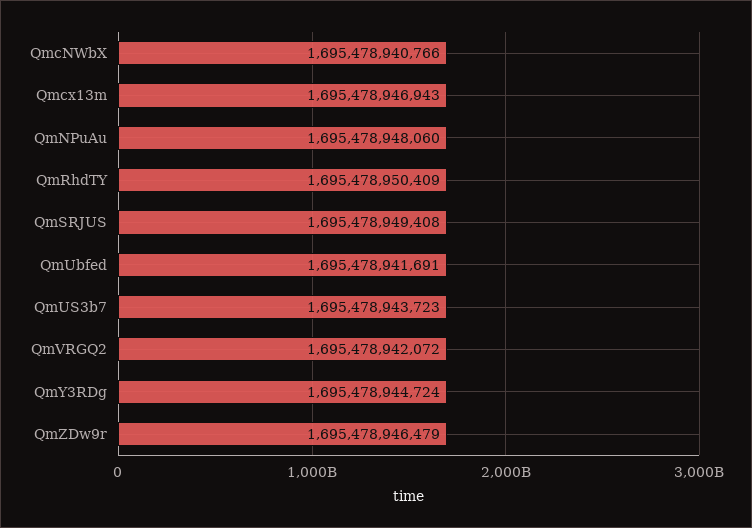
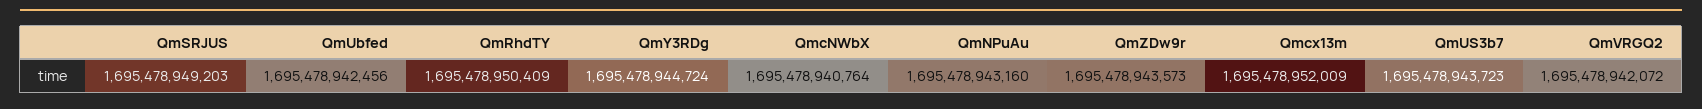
QmcNWbX: 1695478940766 -> 1695478940764
Qmcx13m: 1695478946943 -> 1695478952009
QmNPuAu: 1695478948060 -> 1695478943160
QmSRJUS: 1695478949408 -> 1695478949203
QmUbfed: 1695478941691 -> 1695478942456
QmZDw9r: 1695478946479 -> 1695478943573

